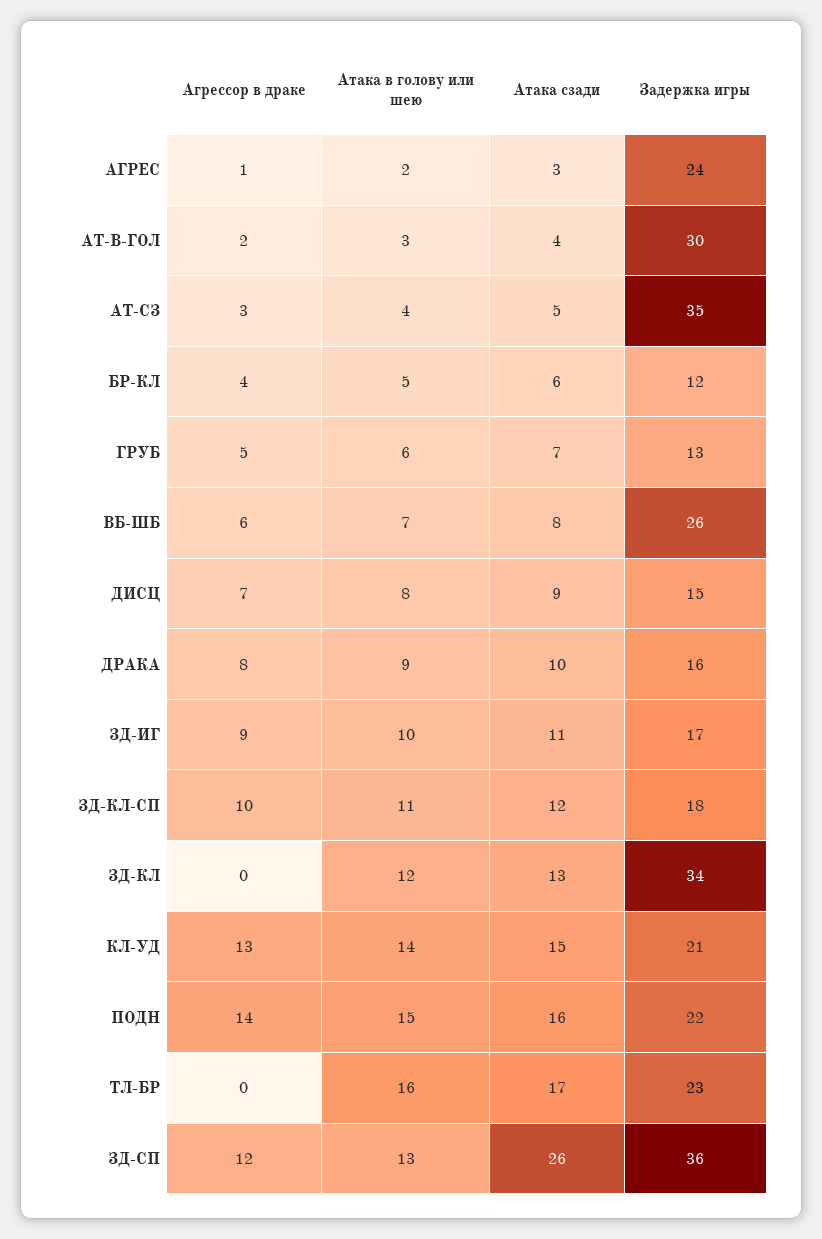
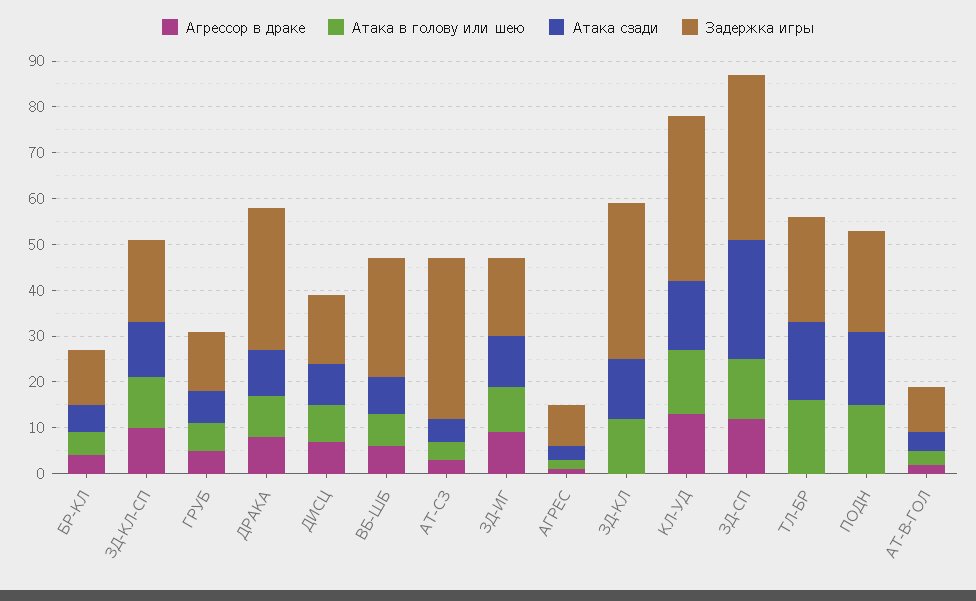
Задержка игры, АГРЕС: 24 -> 10
Задержка игры, АТ-В-ГОЛ: 30 -> 10
Задержка игры, ДРАКА: 16 -> 30
Задержка игры, КЛ-УД: 21 -> 35
Агрессор в драке, ПОДН: 14 -> 0

